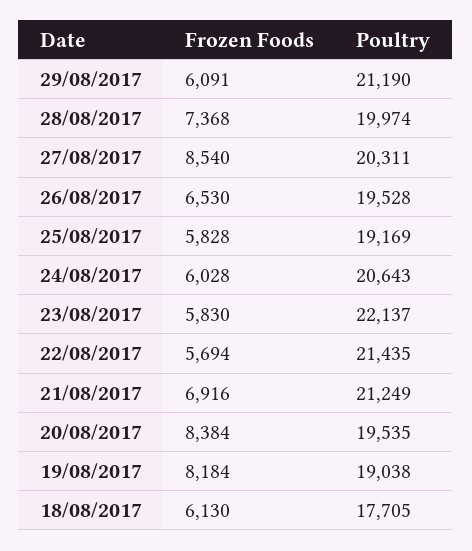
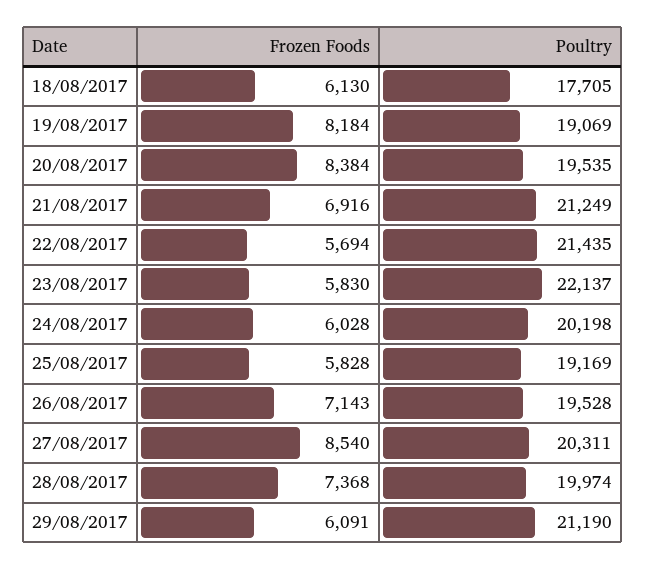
Frozen Foods, 26/08/2017: 6530 -> 7143
Poultry, 24/08/2017: 20643 -> 20198
Poultry, 19/08/2017: 19038 -> 19069

